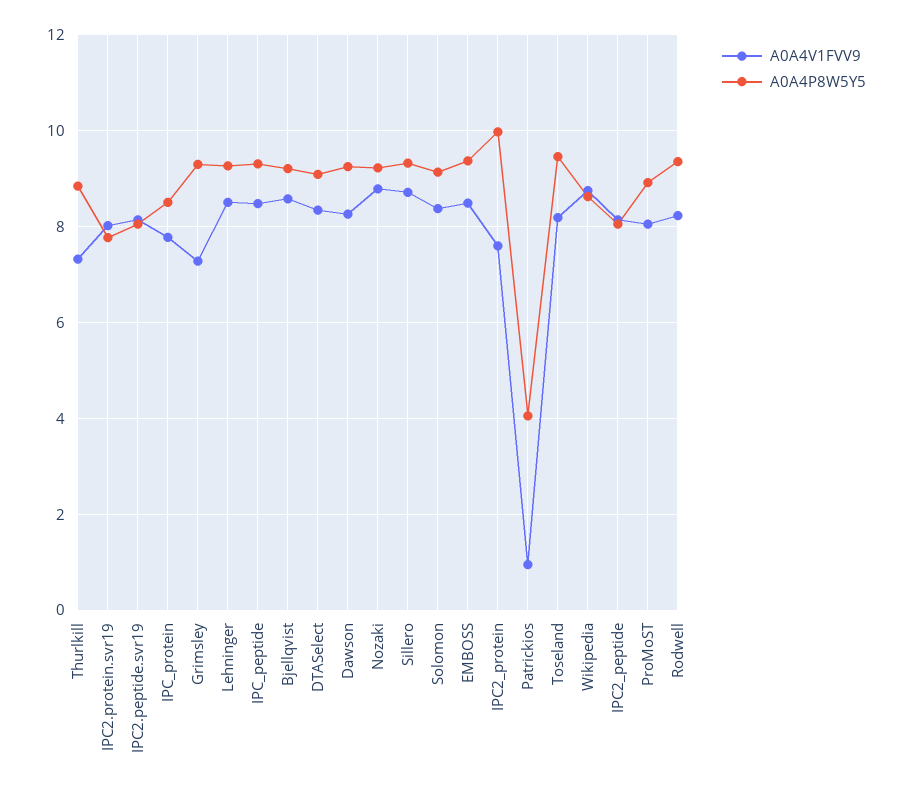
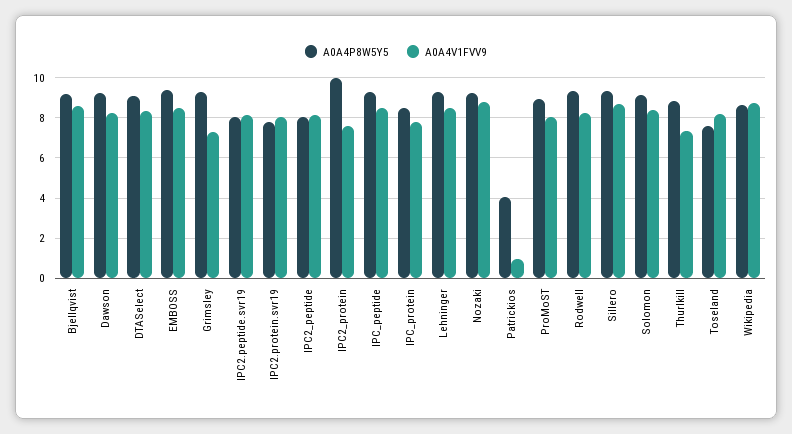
A0A4P8W5Y5, Toseland: 9.4 -> 7.5

